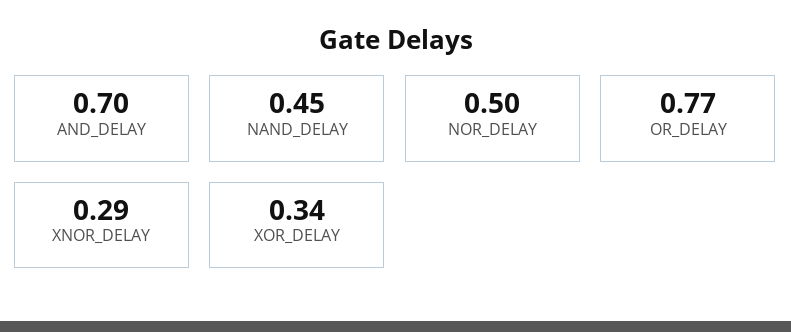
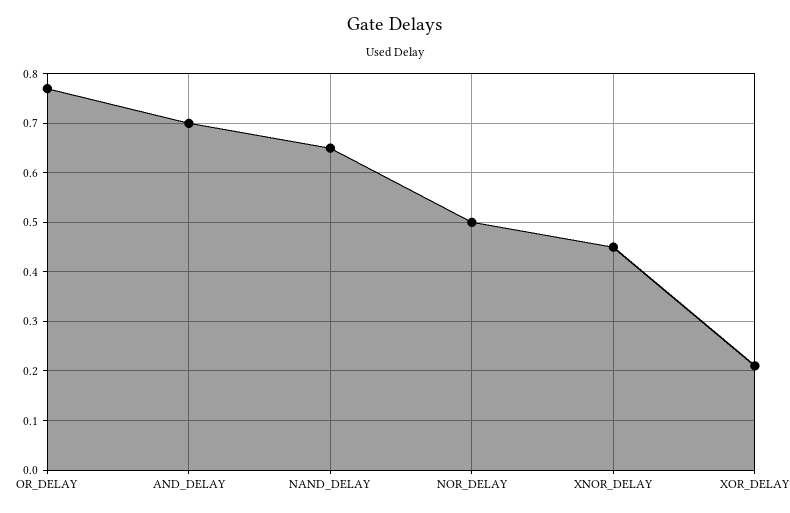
NAND_DELAY: 0.45 -> 0.65
XNOR_DELAY: 0.29 -> 0.45
XOR_DELAY: 0.34 -> 0.2

